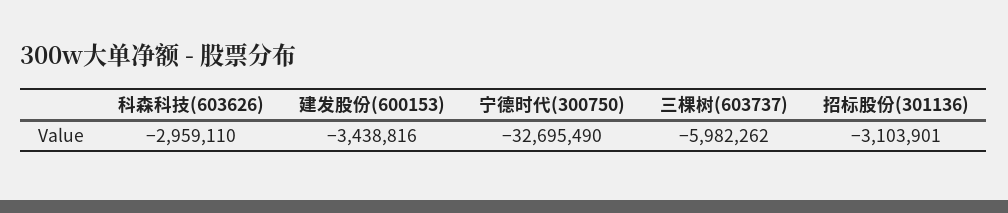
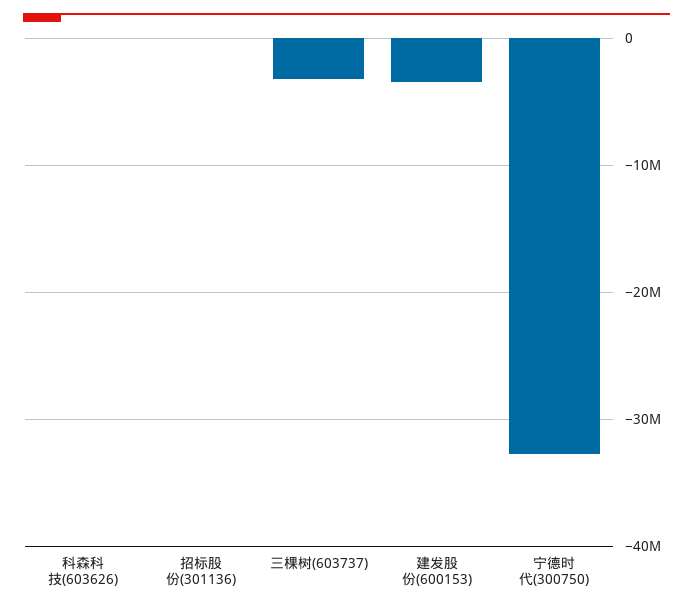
科森科技(603626): -2959110 -> 0
三棵树(603737): -5982262 -> -3000000
招标股份(301136): -3103901 -> 0

